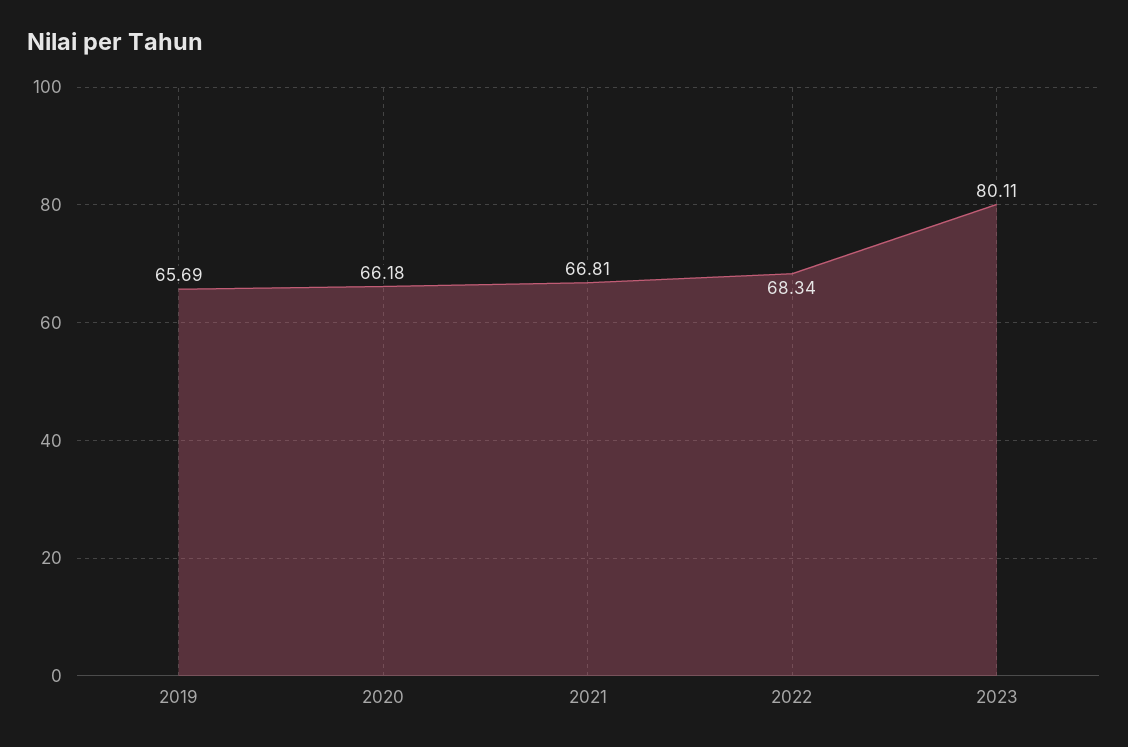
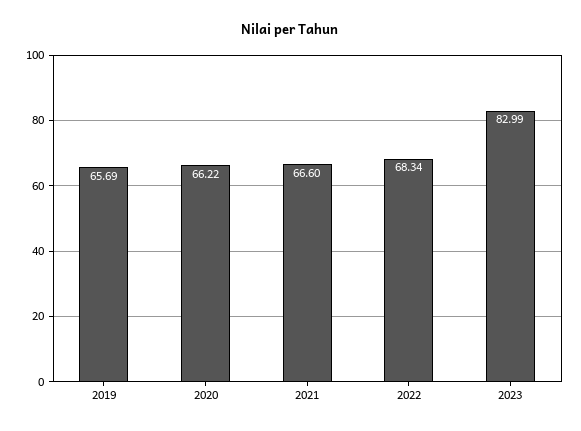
2020: 66.18 -> 66.22
2021: 66.81 -> 66.6
2023: 80.11 -> 82.99

